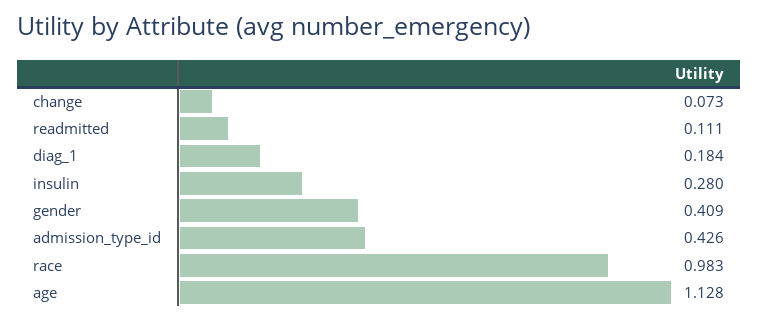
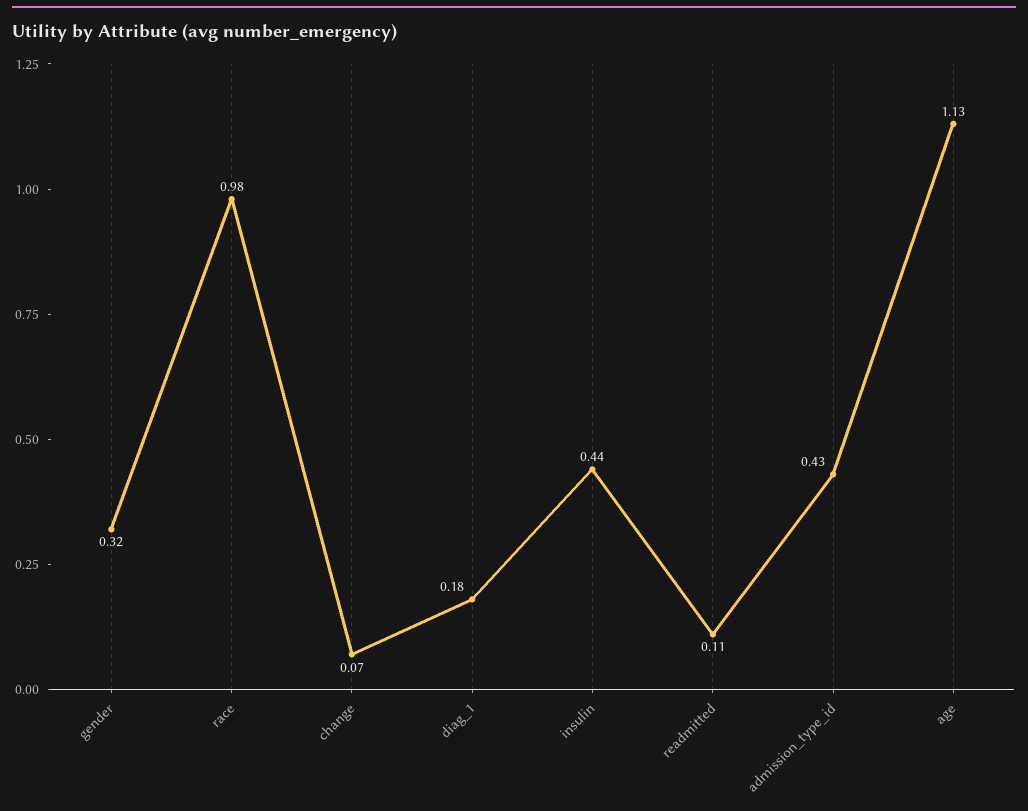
insulin: 0.28 -> 0.44
gender: 0.409 -> 0.32

